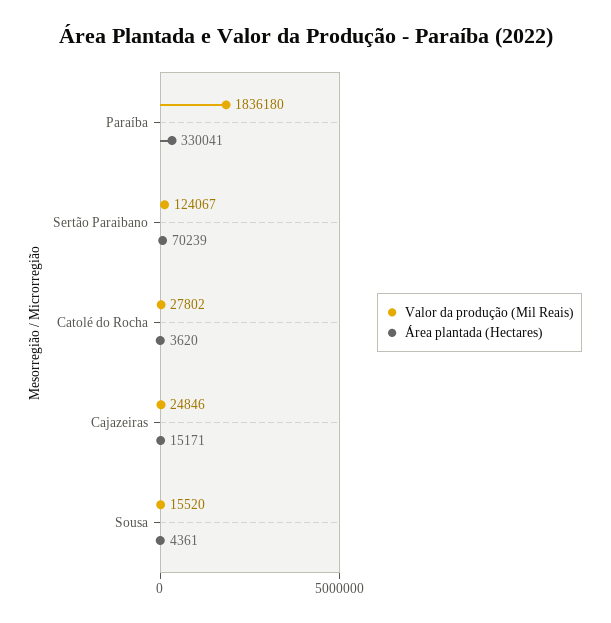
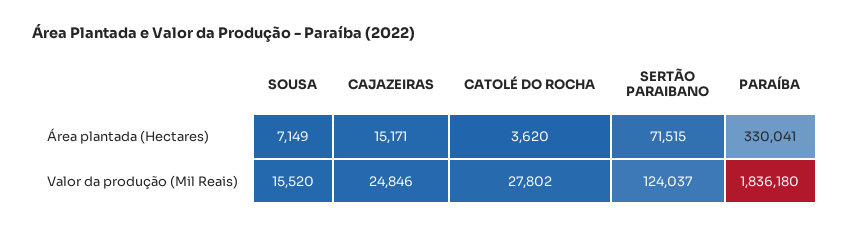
Valor da produção (Mil Reais), Sertão Paraibano: 124067 -> 124037
Área plantada (Hectares), Sertão Paraibano: 70239 -> 71515
Área plantada (Hectares), Sousa: 4361 -> 7149

